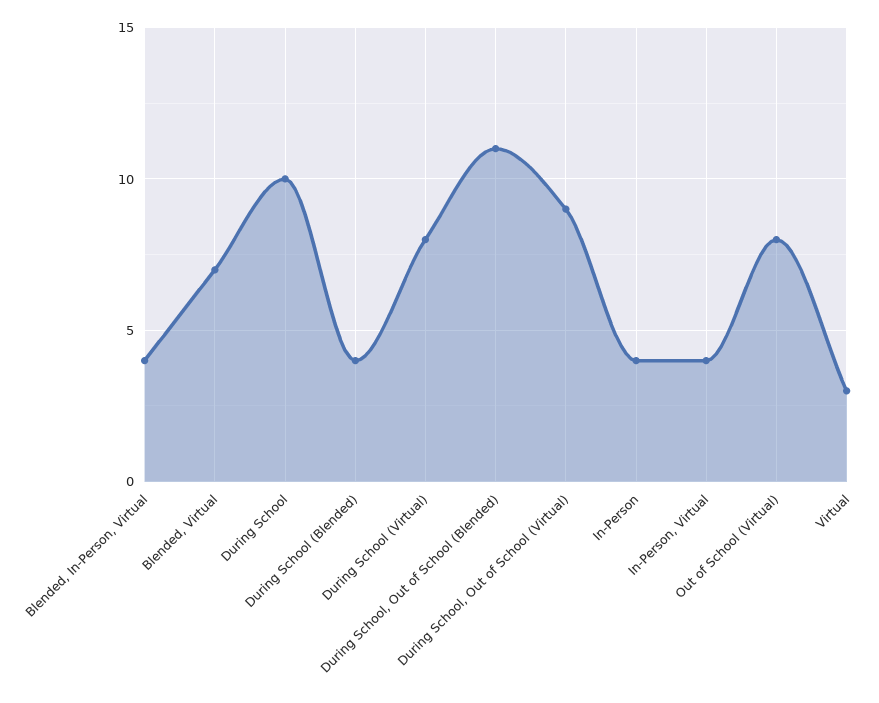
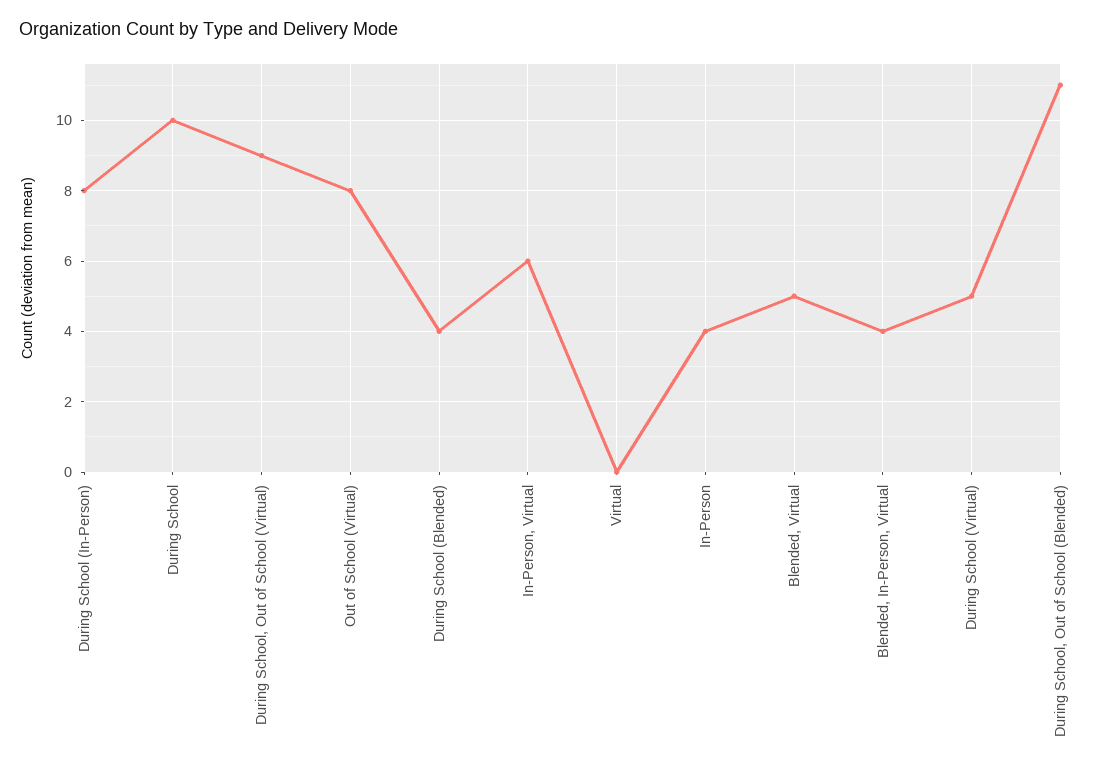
Blended, Virtual: 7 -> 5
During School (Virtual): 8 -> 5
In-Person, Virtual: 4 -> 6
Virtual: 3 -> 0
During School (In-Person): none -> 8

